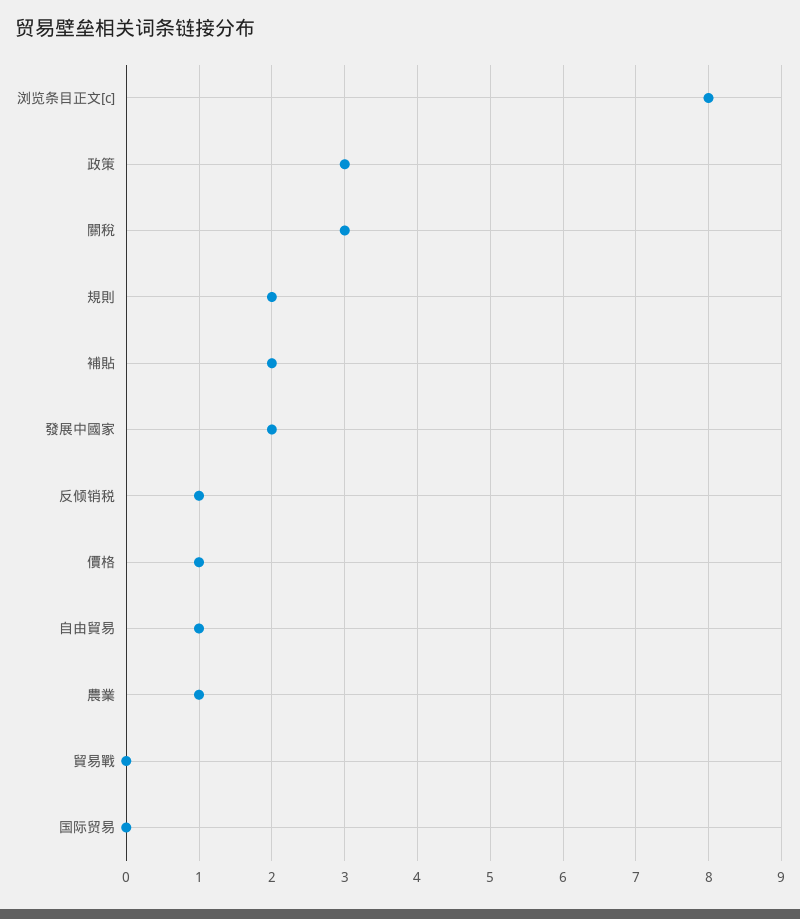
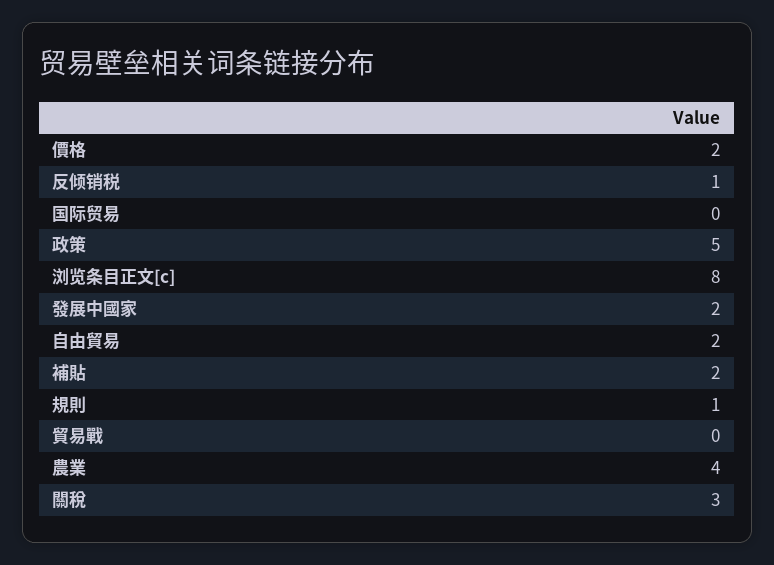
政策: 3 -> 5
規則: 2 -> 1
價格: 1 -> 2
自由貿易: 1 -> 2
農業: 1 -> 4

